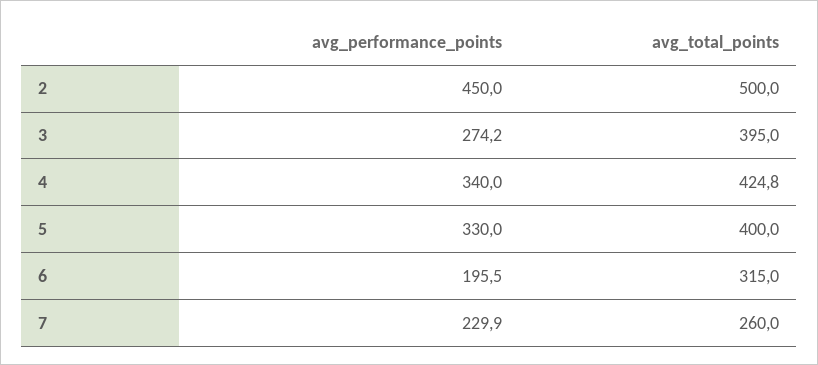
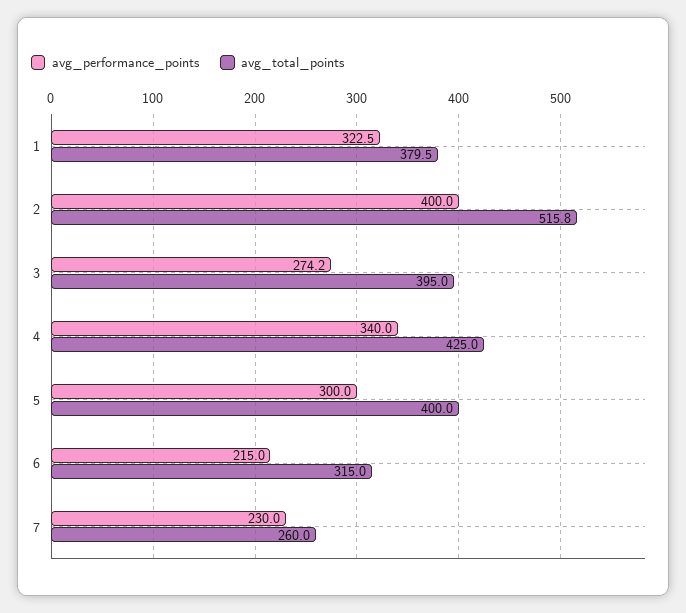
avg_performance_points, 2: 450 -> 400
avg_total_points, 2: 500 -> 515.8
avg_total_points, 4: 424.8 -> 425
avg_performance_points, 5: 330 -> 300
avg_performance_points, 6: 195.5 -> 215
avg_performance_points, 7: 229.9 -> 230
avg_performance_points, 1: none -> 322.5
avg_total_points, 1: none -> 379.5

